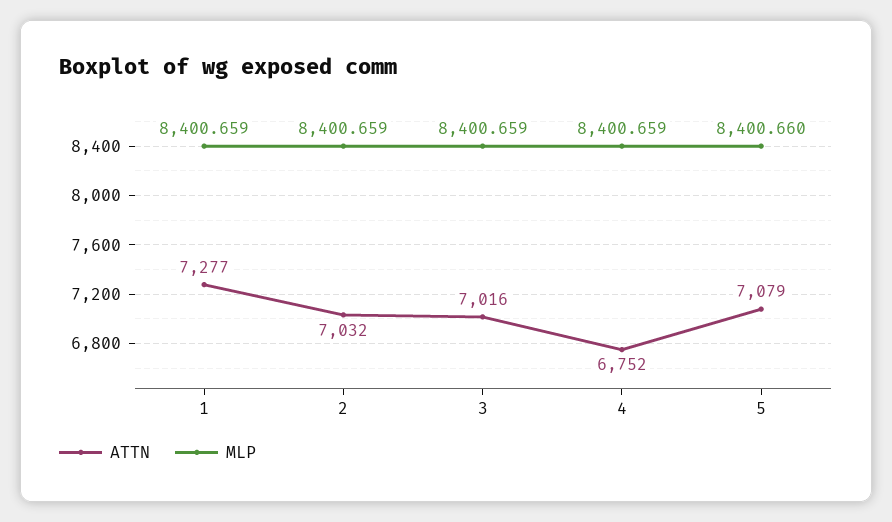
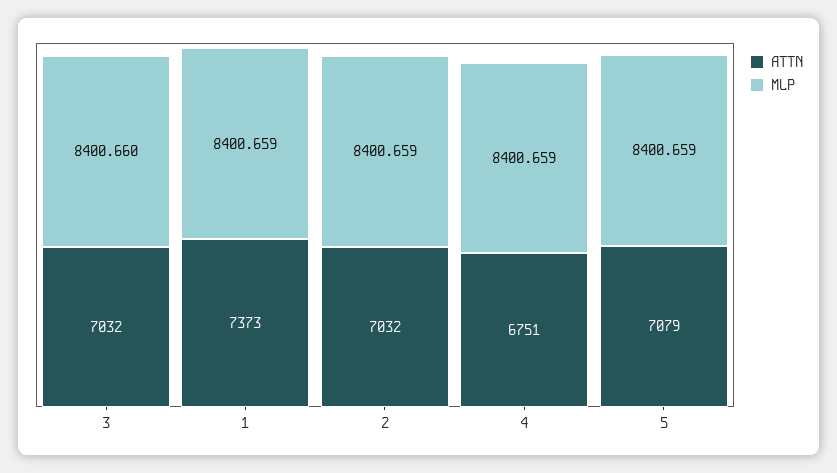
ATTN, 1: 7277 -> 7373
ATTN, 3: 7016 -> 7032
MLP, 3: 8400.659 -> 8400.66
ATTN, 4: 6752 -> 6751
MLP, 5: 8400.66 -> 8400.659

